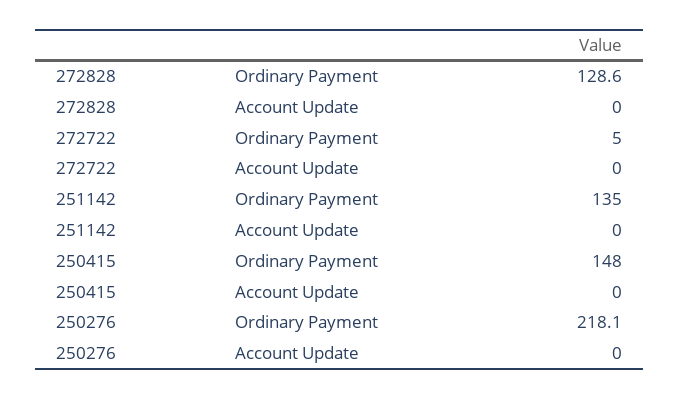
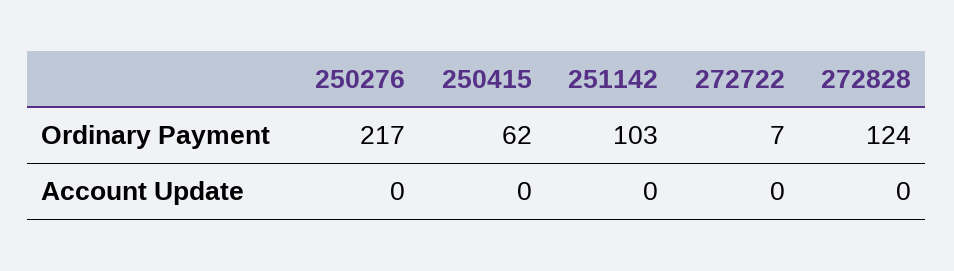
272828, Ordinary Payment: 128.6 -> 124
272722, Ordinary Payment: 5 -> 7
251142, Ordinary Payment: 135 -> 103
250415, Ordinary Payment: 148 -> 62
250276, Ordinary Payment: 218.1 -> 217

